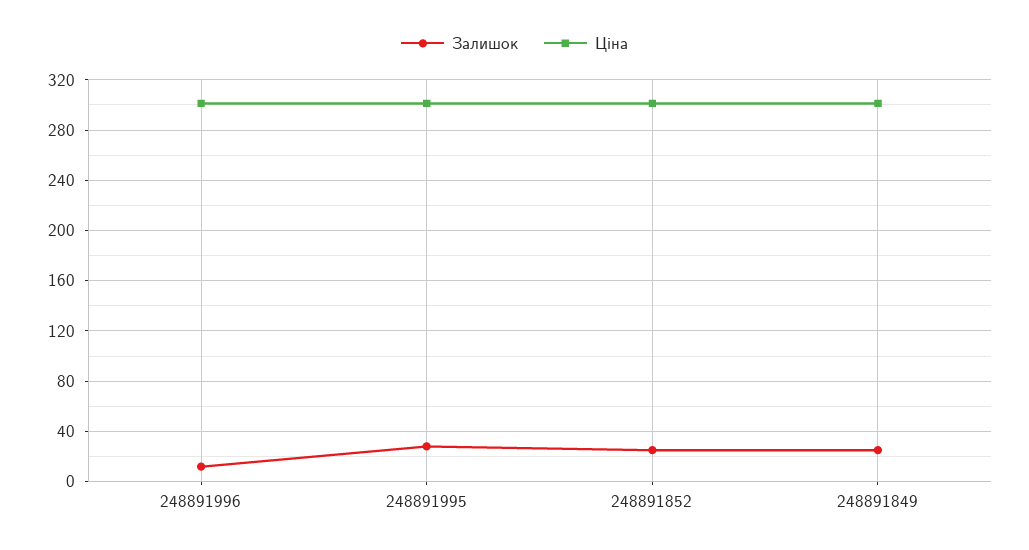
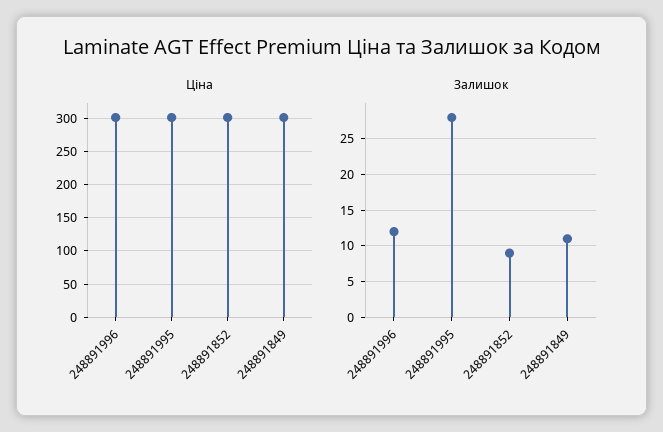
Залишок, 248891852: 25 -> 9
Залишок, 248891849: 25 -> 11

